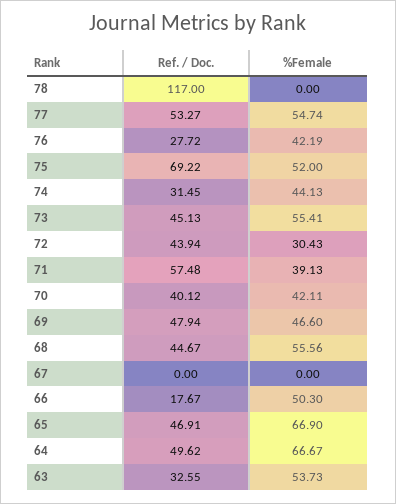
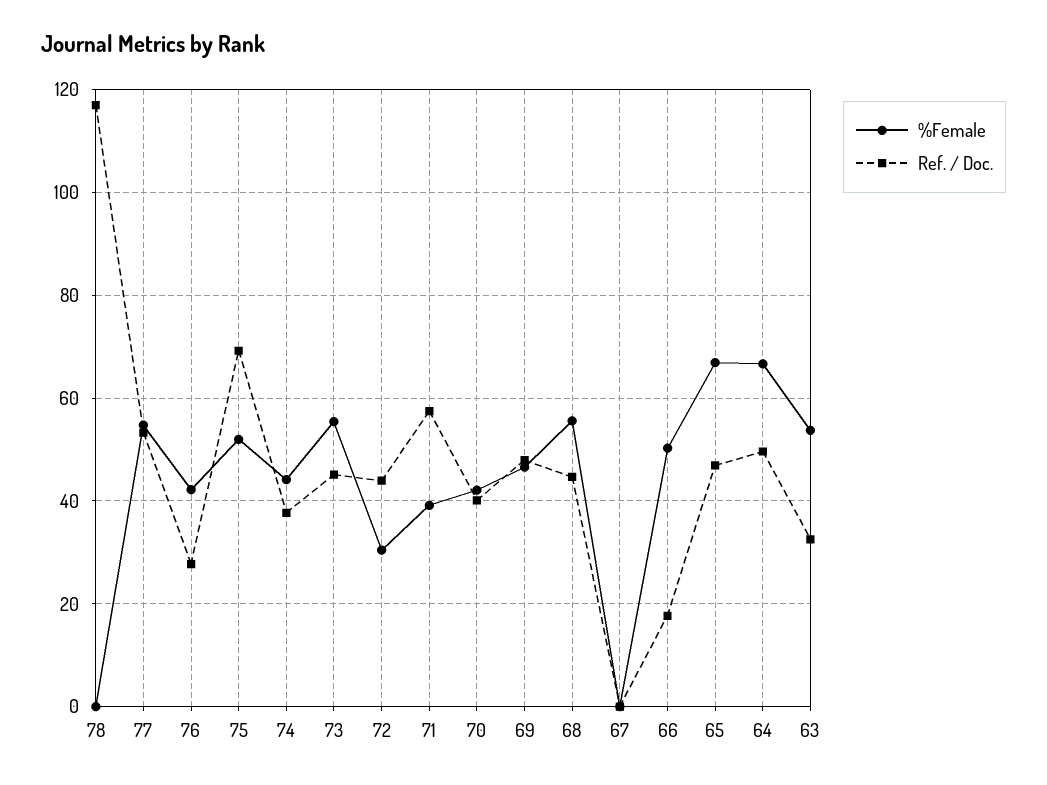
Ref. / Doc., 74: 31.45 -> 38

